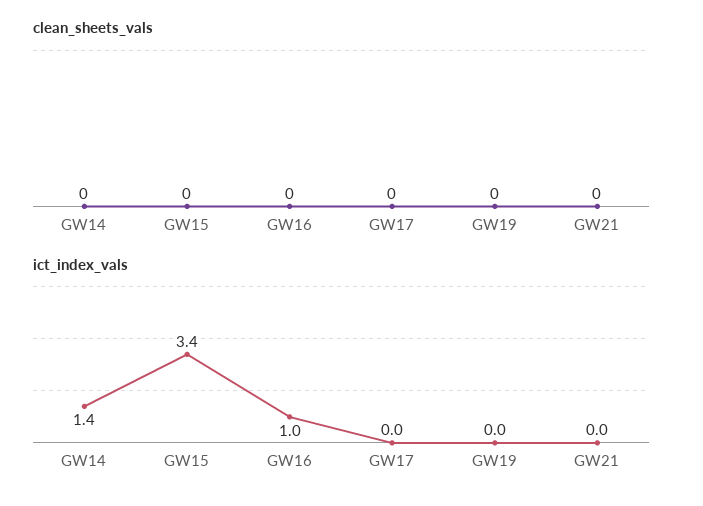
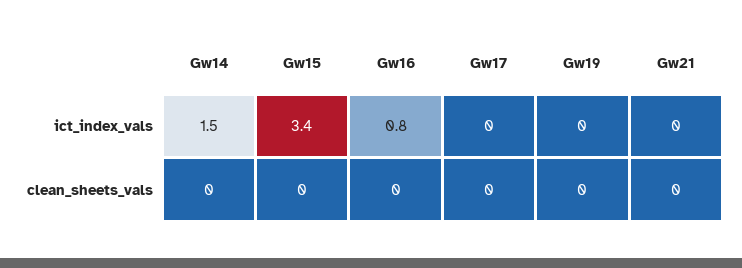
ict_index_vals, GW14: 1.4 -> 1.5
ict_index_vals, GW16: 1 -> 0.8

